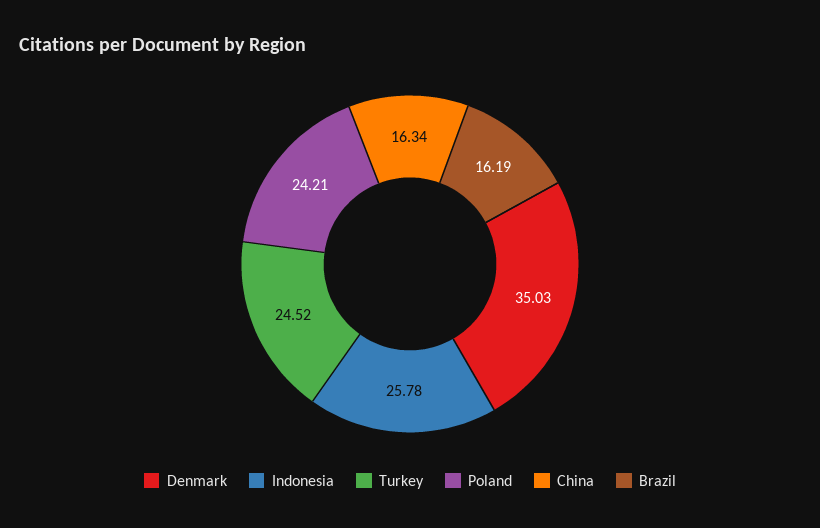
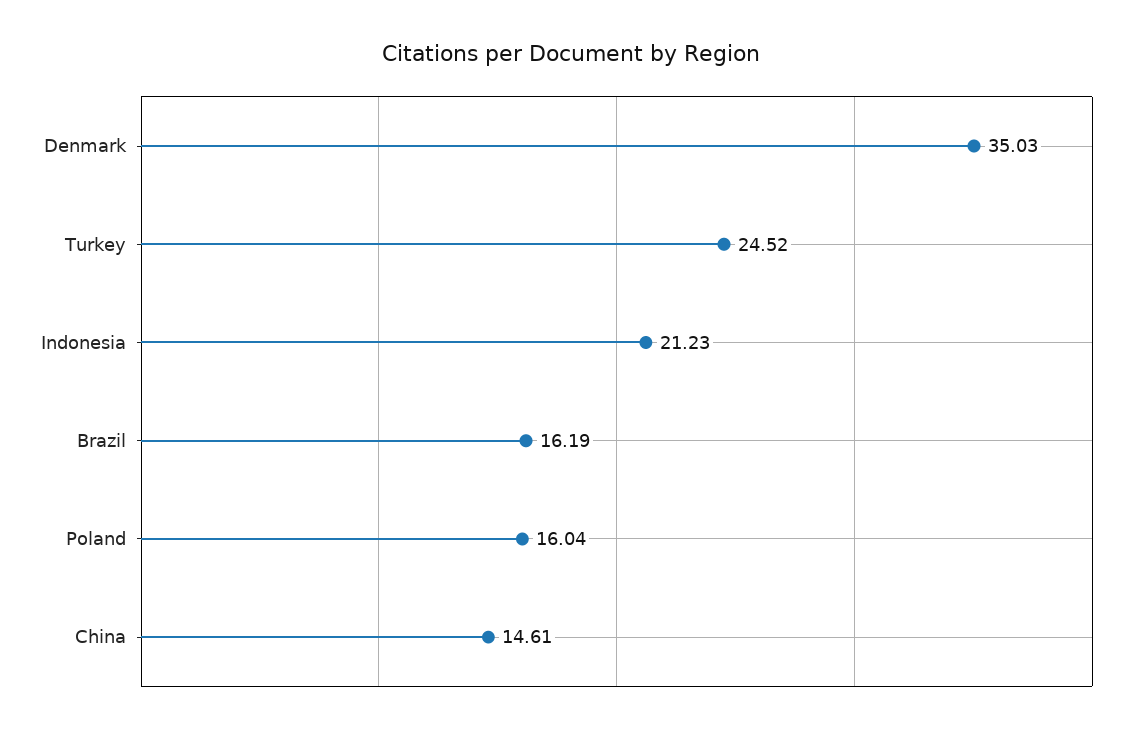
Indonesia: 25.78 -> 21.23
Poland: 24.21 -> 16.04
China: 16.34 -> 14.61

